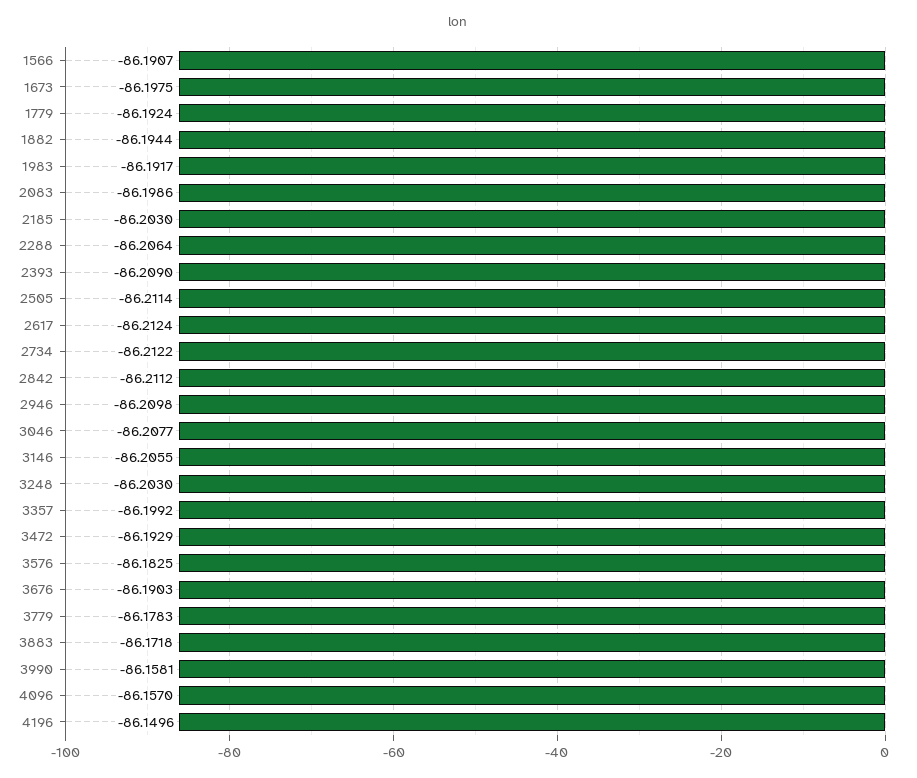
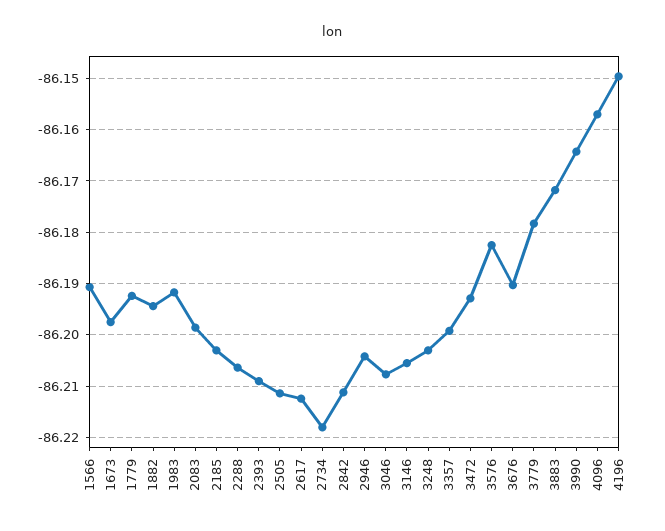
2734: -86.2122 -> -86.218
2946: -86.2098 -> -86.204
3990: -86.1581 -> -86.164

